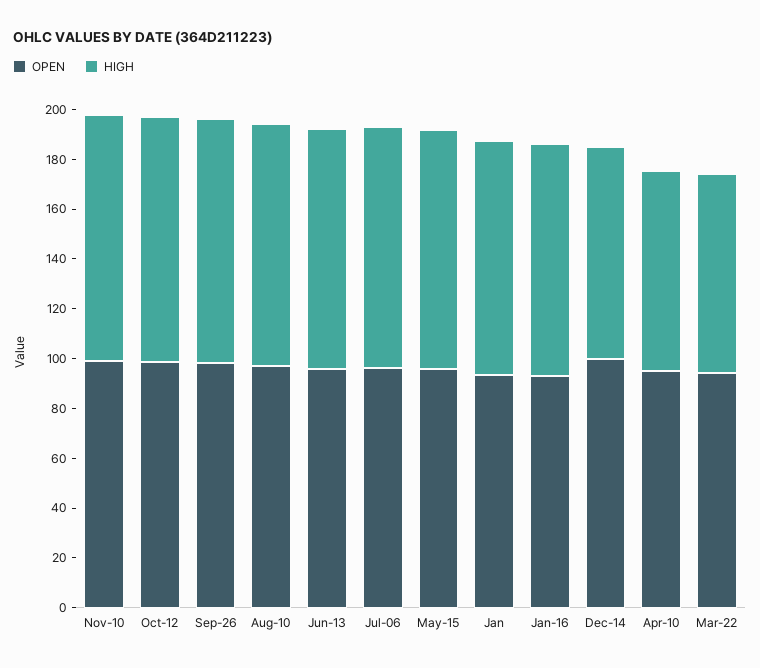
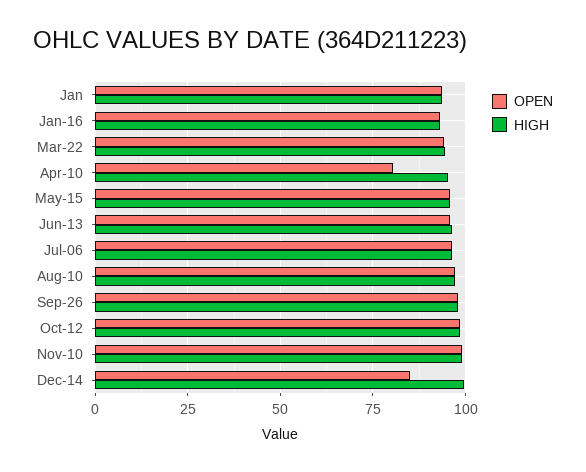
OPEN, Dec-14: 100 -> 85
HIGH, Dec-14: 85 -> 100
OPEN, Apr-10: 95 -> 80
HIGH, Apr-10: 80 -> 95
HIGH, Mar-22: 80 -> 95

